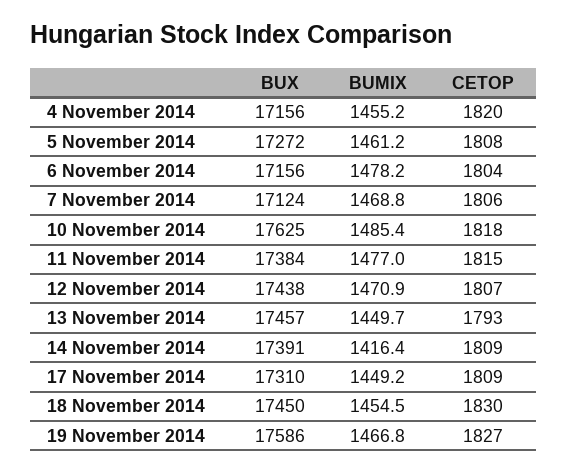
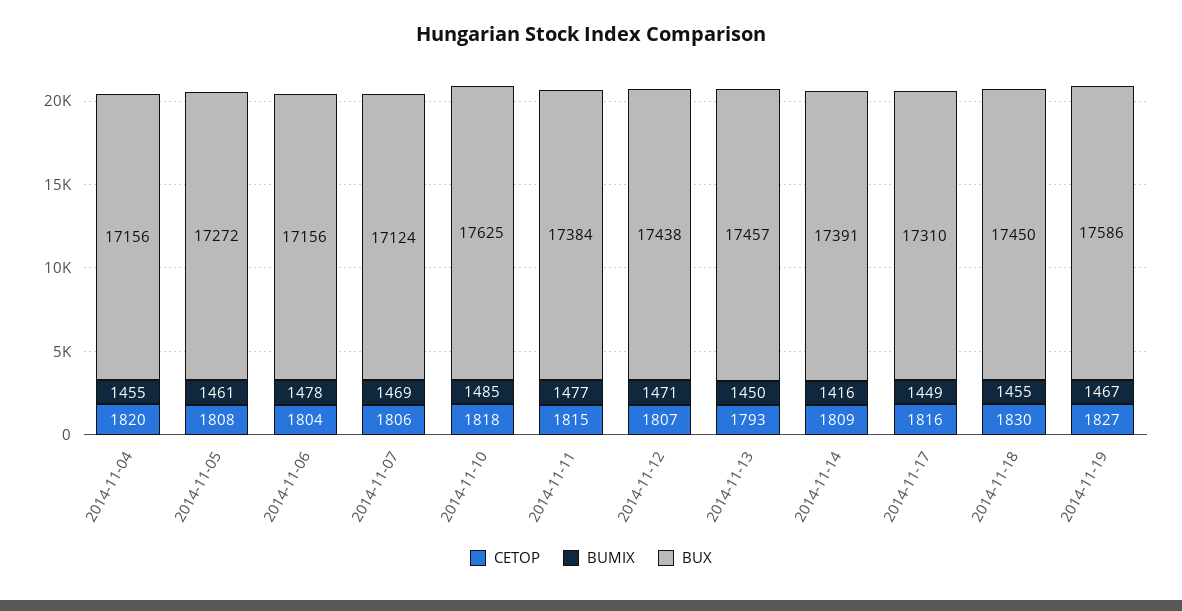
CETOP, 17 November 2014: 1809 -> 1816

